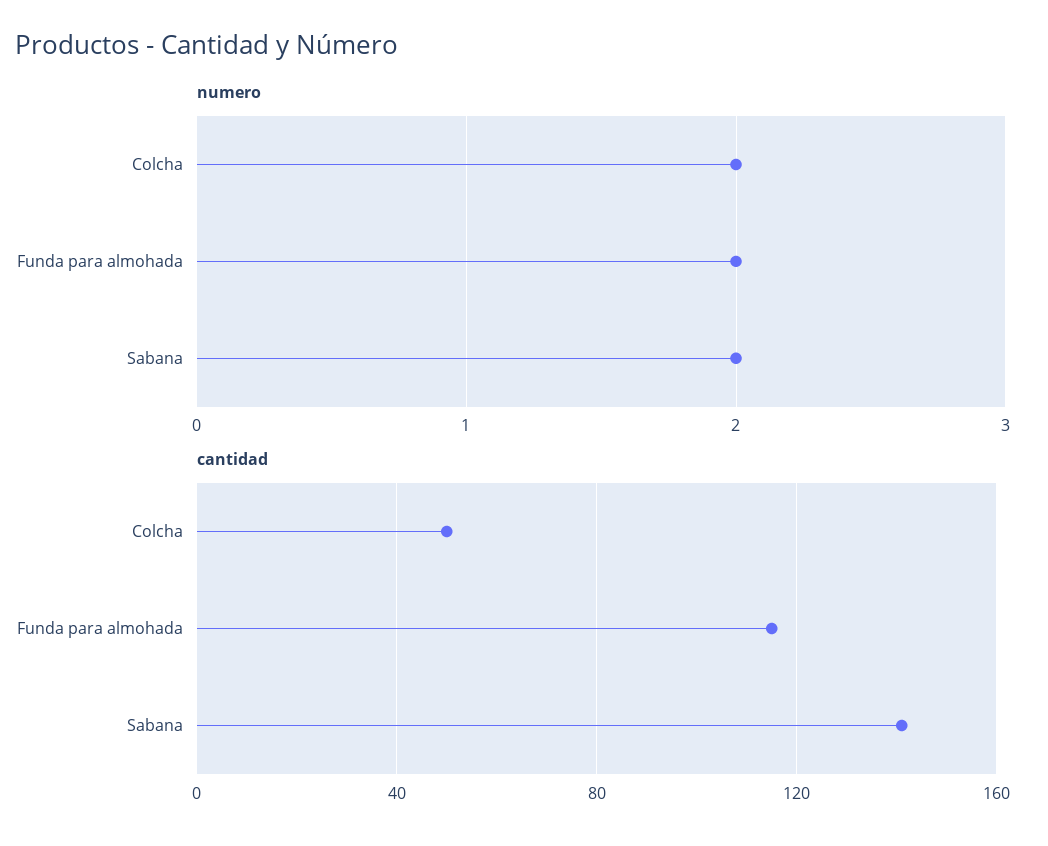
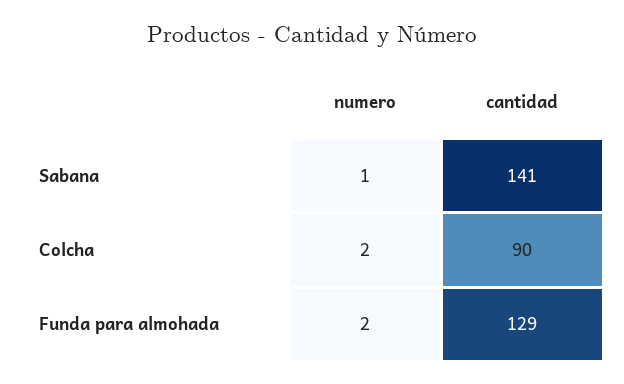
numero, Sabana: 2 -> 1
cantidad, Colcha: 50 -> 90
cantidad, Funda para almohada: 115 -> 129

